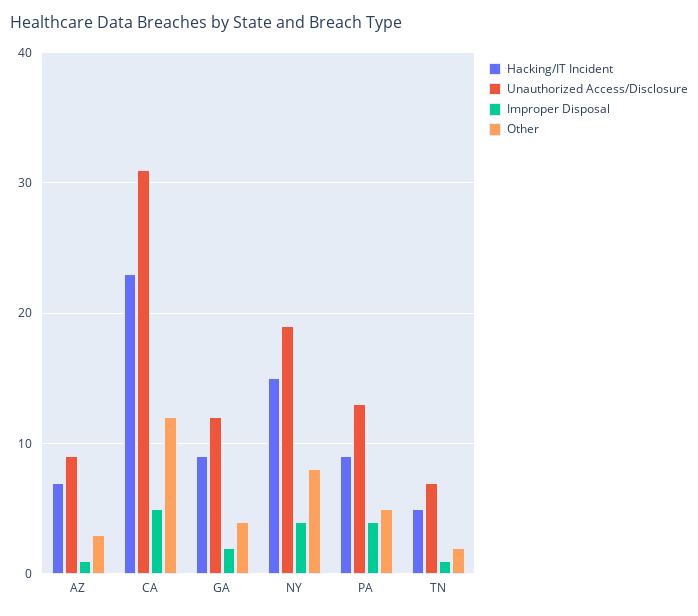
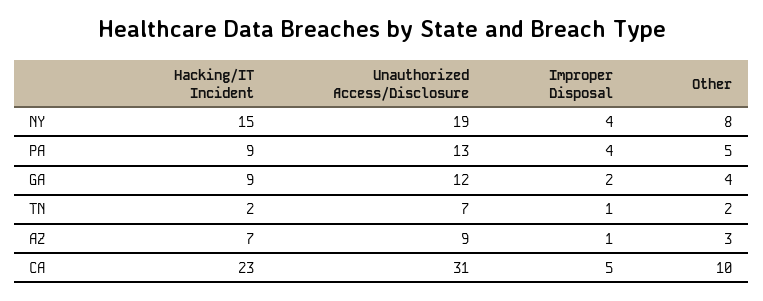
Other, CA: 12 -> 10
Hacking/IT Incident, TN: 5 -> 2

